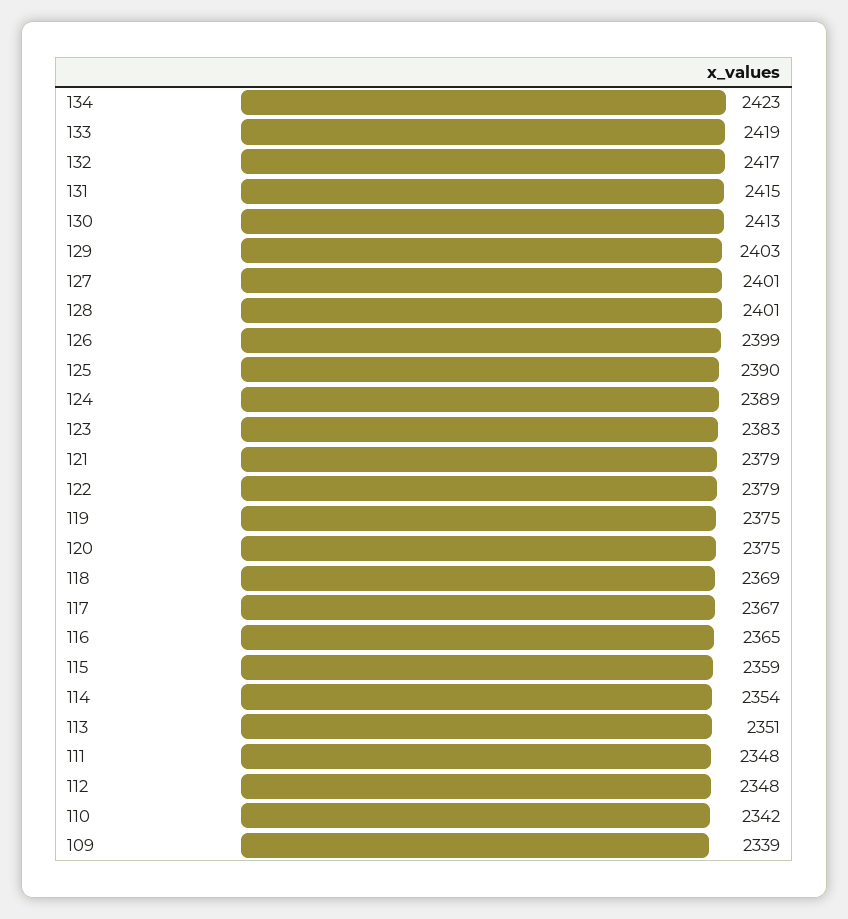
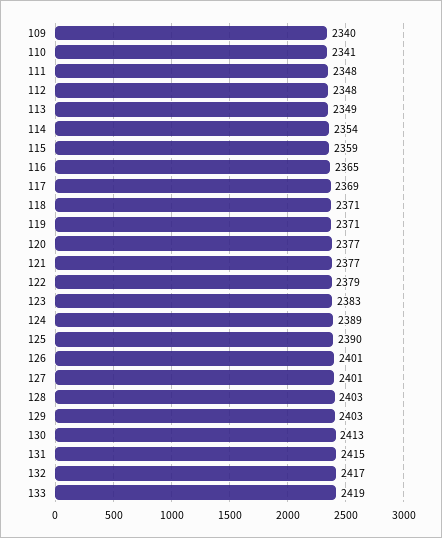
134: 2423 -> none
128: 2401 -> 2403
126: 2399 -> 2401
121: 2379 -> 2377
119: 2375 -> 2371
120: 2375 -> 2377
118: 2369 -> 2371
117: 2367 -> 2369
113: 2351 -> 2349
110: 2342 -> 2341
109: 2339 -> 2340

